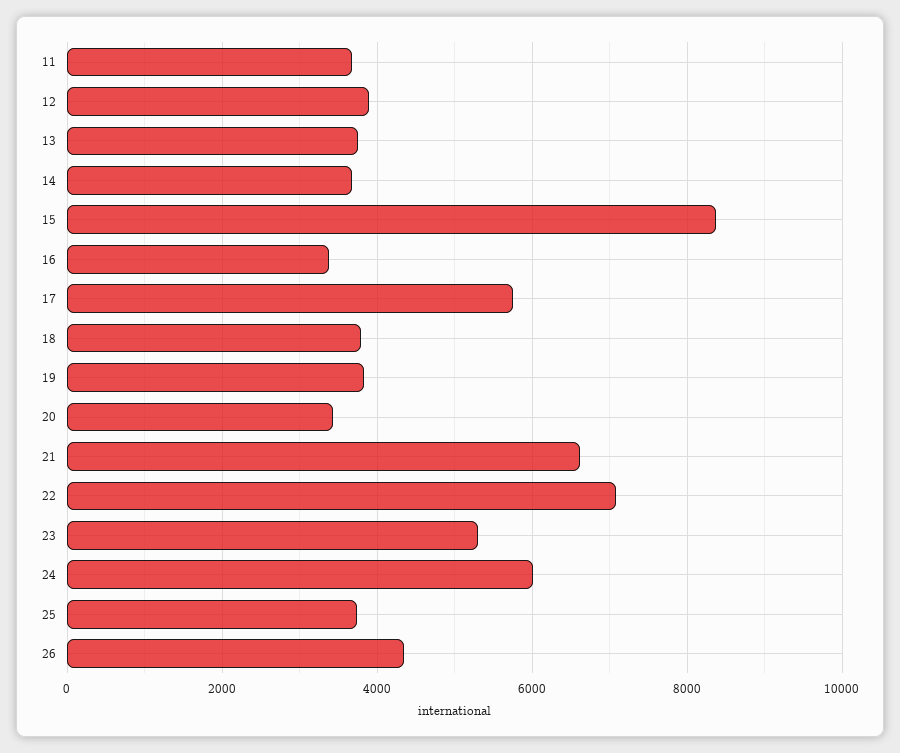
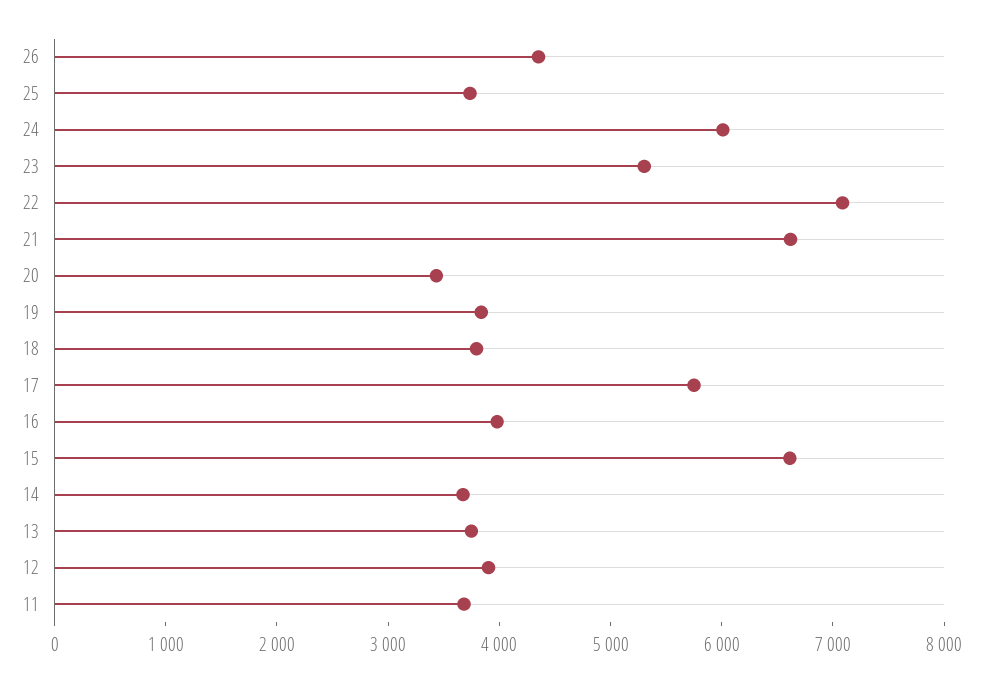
15: 8400 -> 6600
16: 3400 -> 4000

